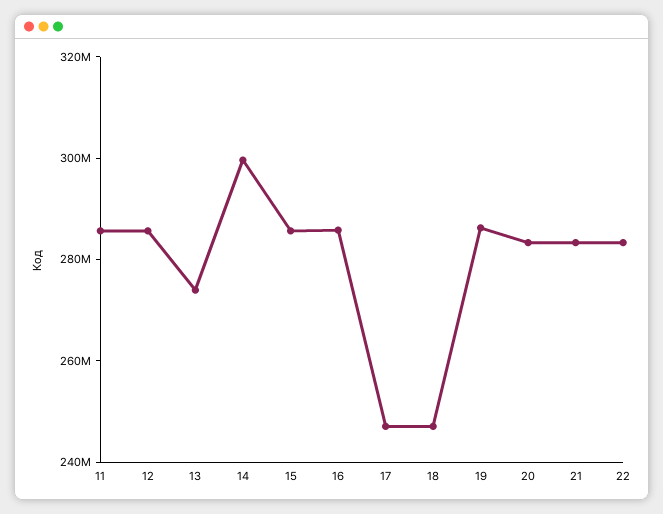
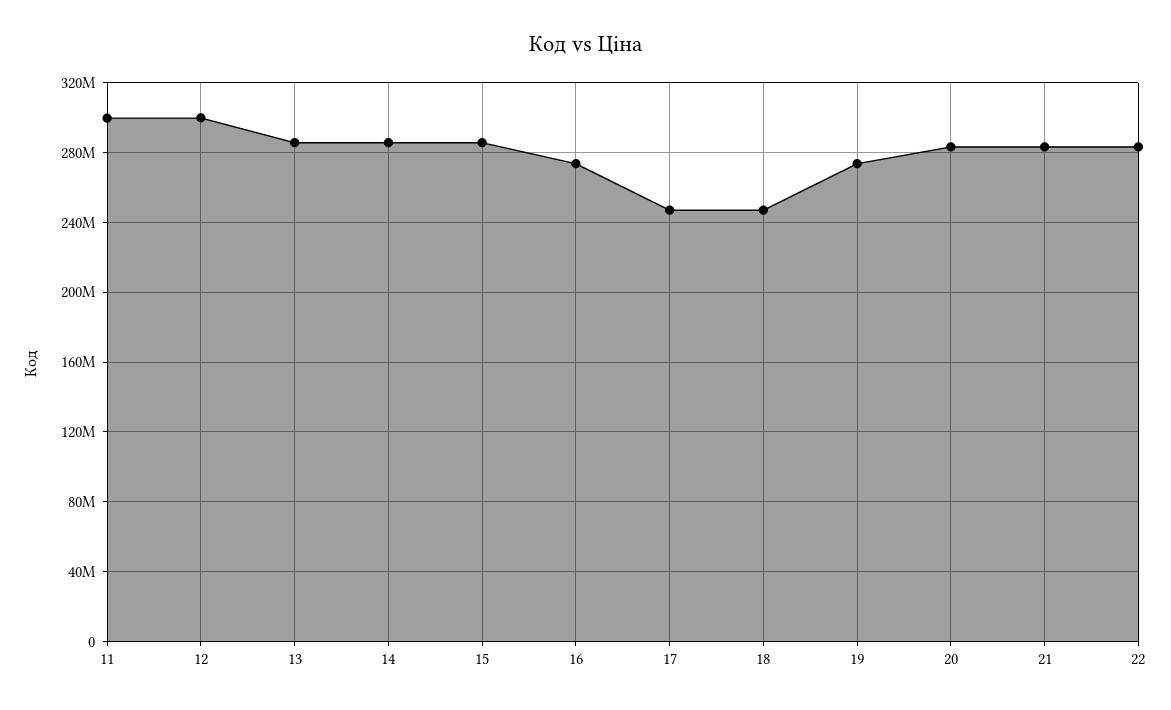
11: 285000000 -> 300000000
12: 285000000 -> 300000000
13: 275000000 -> 285000000
14: 300000000 -> 285000000
16: 285000000 -> 275000000
19: 285000000 -> 275000000

